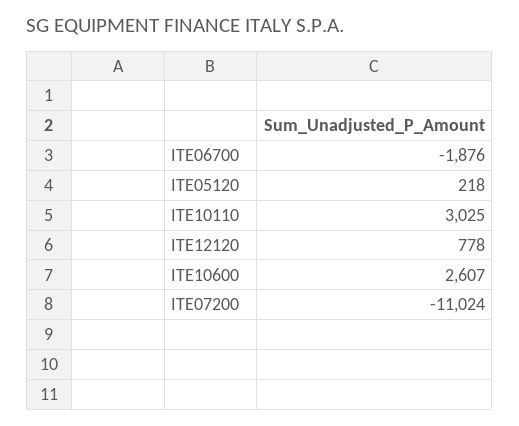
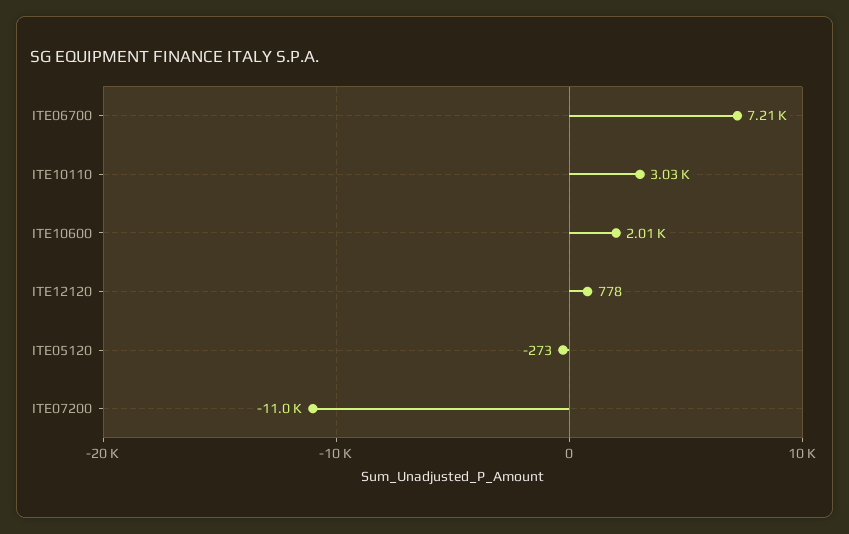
ITE06700: -1876 -> 7210
ITE05120: 218 -> -273
ITE10600: 2607 -> 2010

